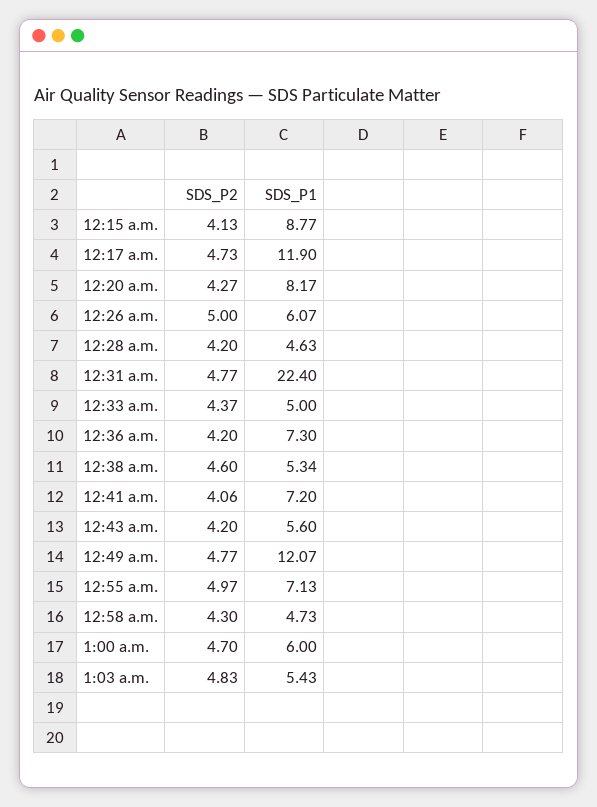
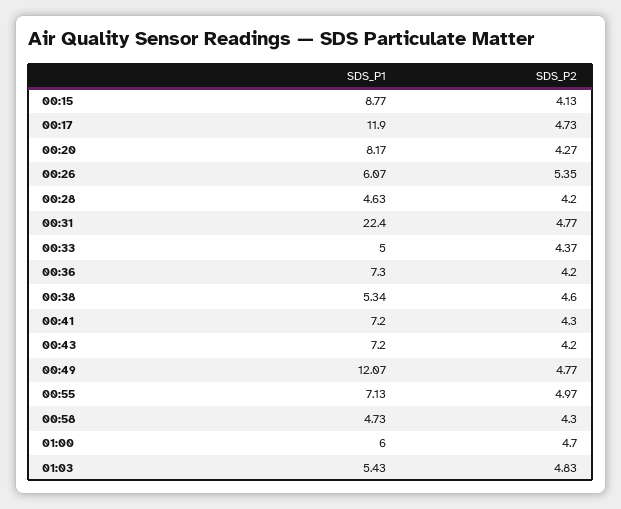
SDS_P2, 12:26 a.m.: 5 -> 5.35
SDS_P2, 12:41 a.m.: 4.06 -> 4.3
SDS_P1, 12:43 a.m.: 5.6 -> 7.2

